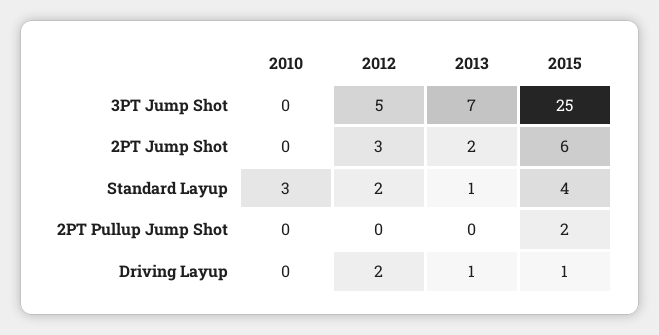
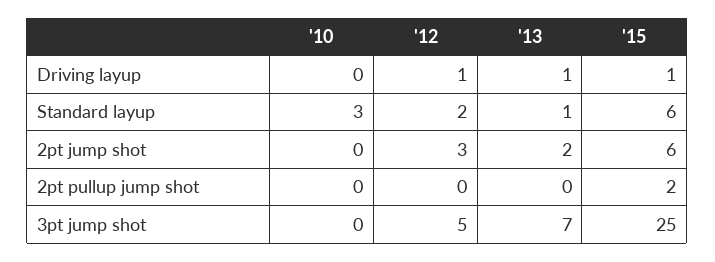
2015, Standard Layup: 4 -> 6
2012, Driving Layup: 2 -> 1

